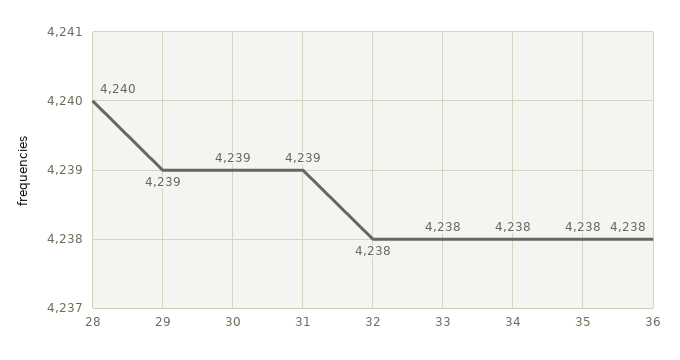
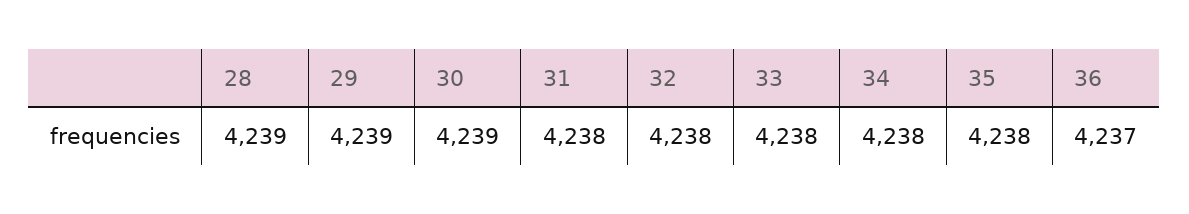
28: 4240 -> 4239
31: 4239 -> 4238
36: 4238 -> 4237

